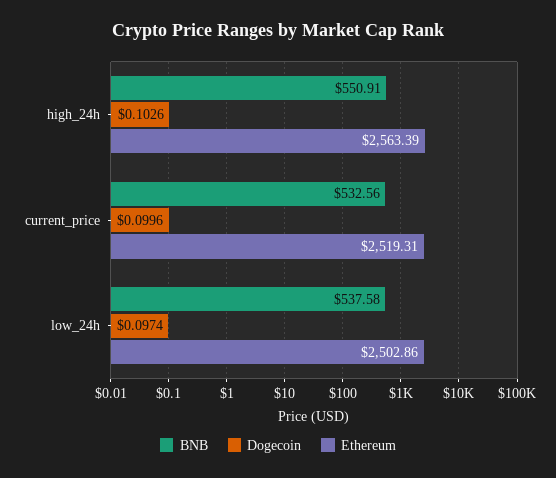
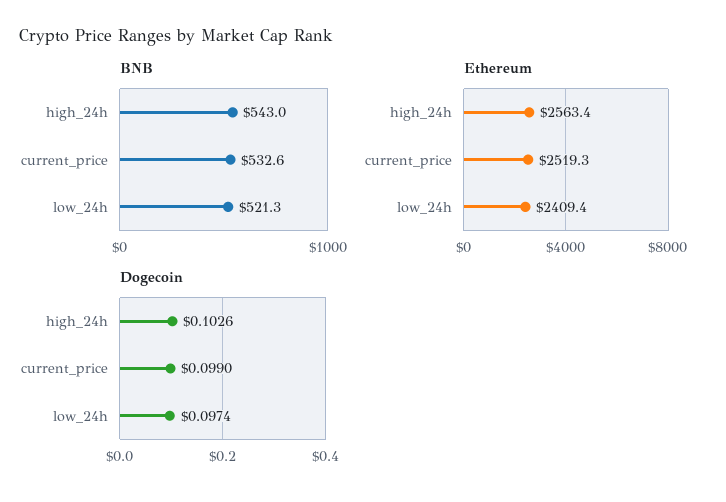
BNB, high_24h: 550.91 -> 543
Dogecoin, current_price: 0.0996 -> 0.099
BNB, low_24h: 537.58 -> 521.3
Ethereum, low_24h: 2502.86 -> 2409.4

